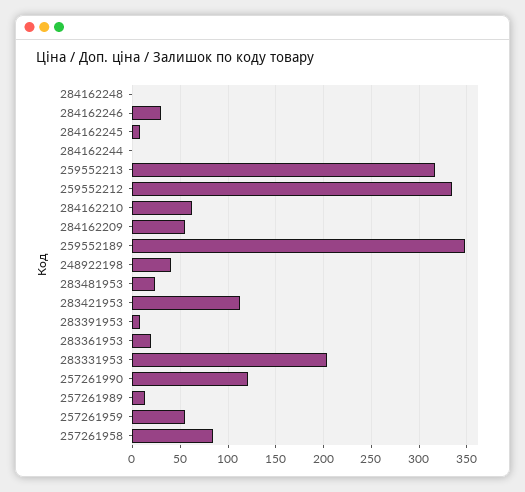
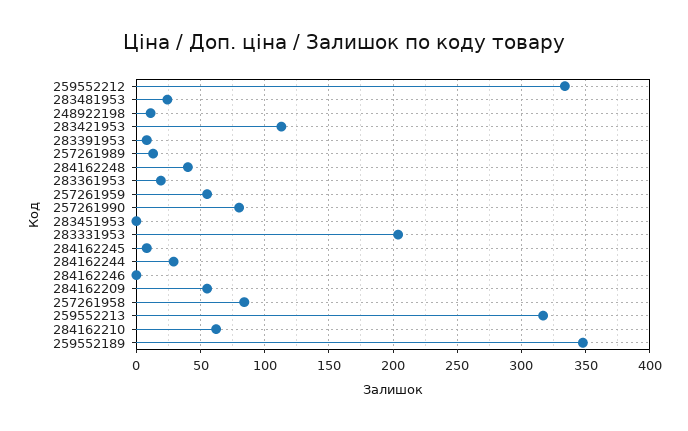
284162248: 0 -> 40
284162246: 30 -> 0
284162244: 0 -> 30
248922198: 40 -> 10
257261990: 120 -> 80
283451953: none -> 0

